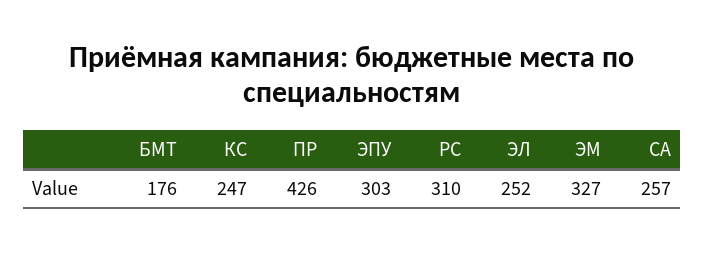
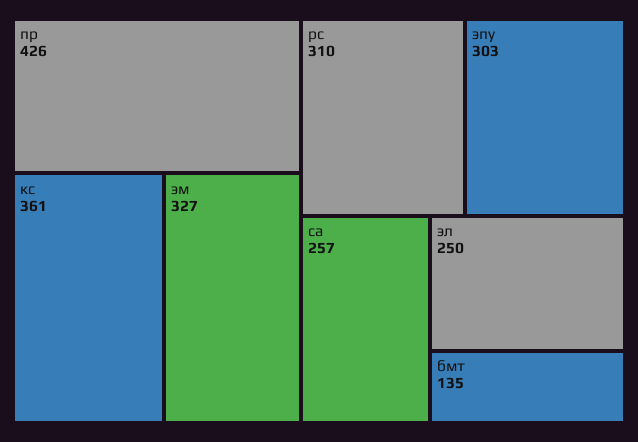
БМТ: 176 -> 135
КС: 247 -> 361
ЭЛ: 252 -> 250

